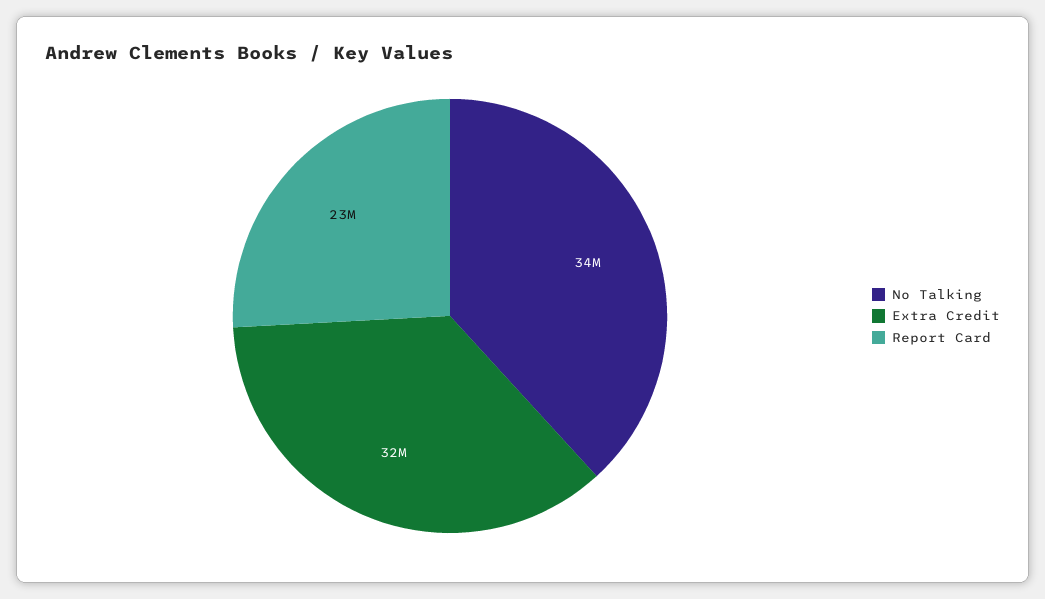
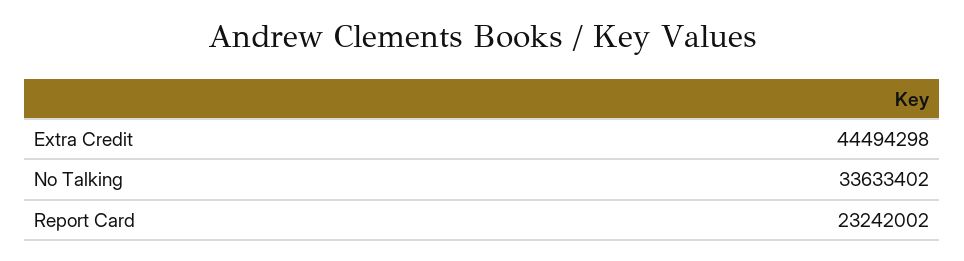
Extra Credit: 32000000 -> 44494298

